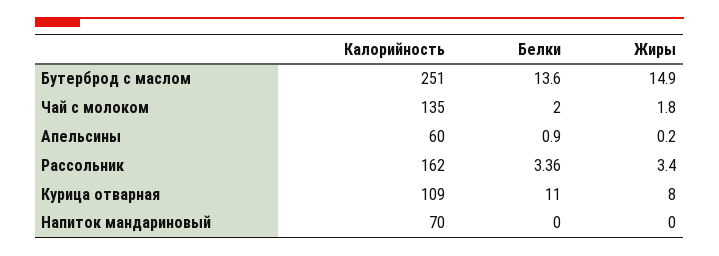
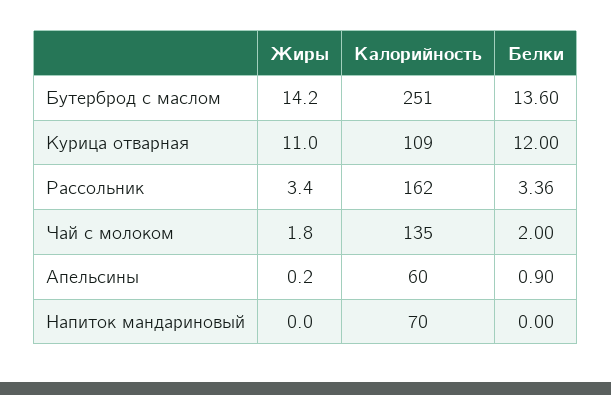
Жиры, Бутерброд с маслом: 14.9 -> 14.2
Белки, Курица отварная: 11 -> 12
Жиры, Курица отварная: 8 -> 11

